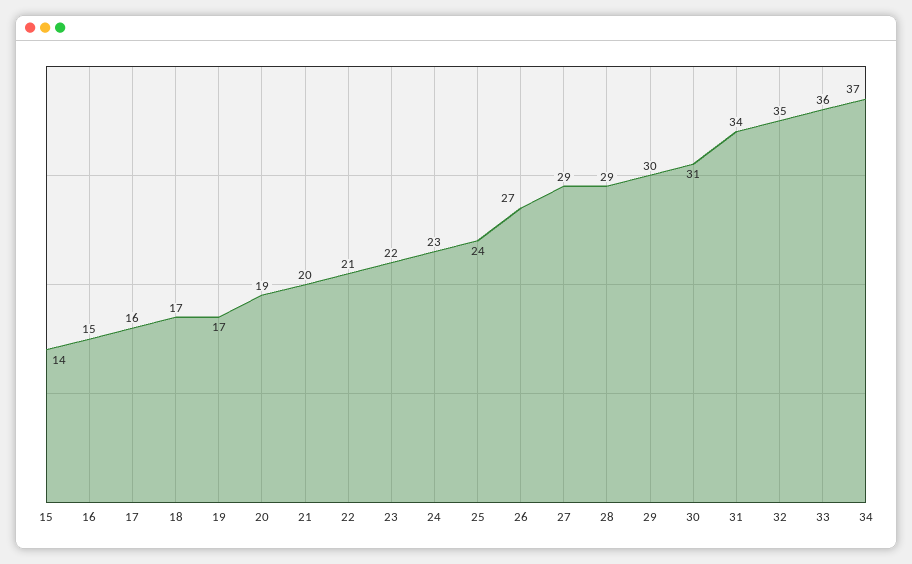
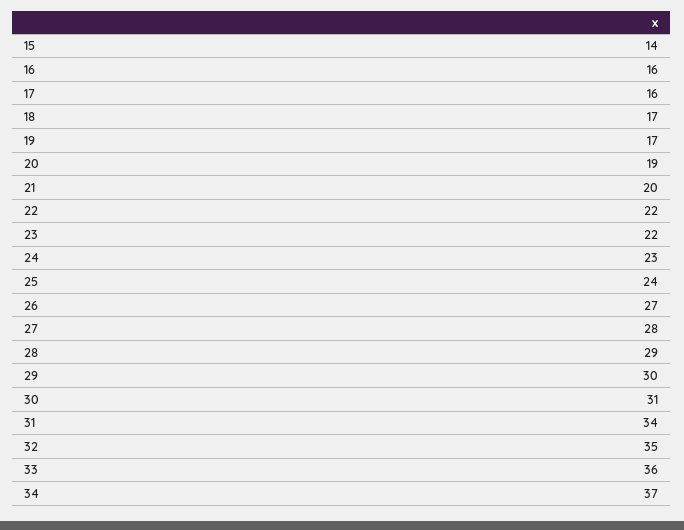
16: 15 -> 16
22: 21 -> 22
27: 29 -> 28

